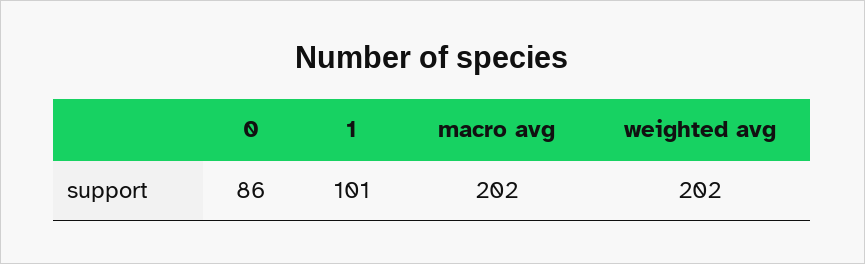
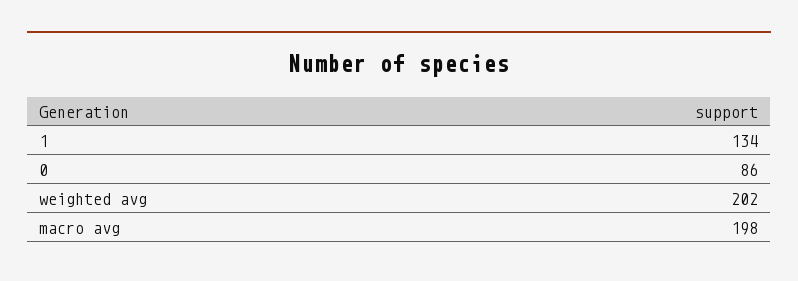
1: 101 -> 134
macro avg: 202 -> 198

